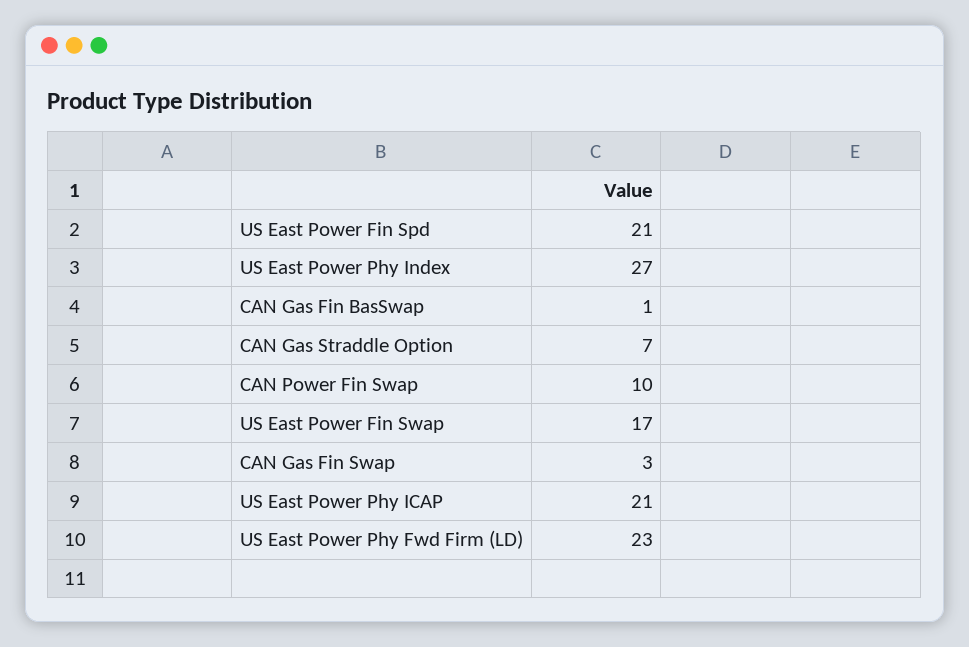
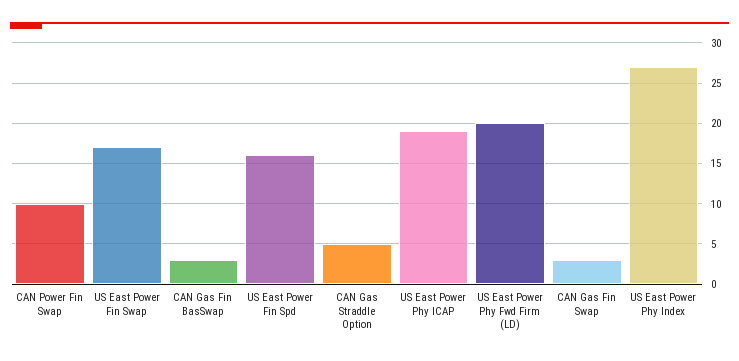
US East Power Fin Spd: 21 -> 16
CAN Gas Fin BasSwap: 1 -> 3
CAN Gas Straddle Option: 7 -> 5
US East Power Phy ICAP: 21 -> 19
US East Power Phy Fwd Firm (LD): 23 -> 20

